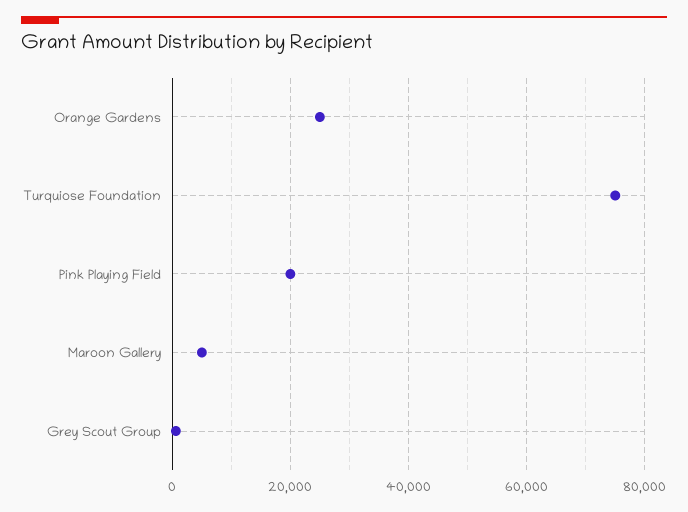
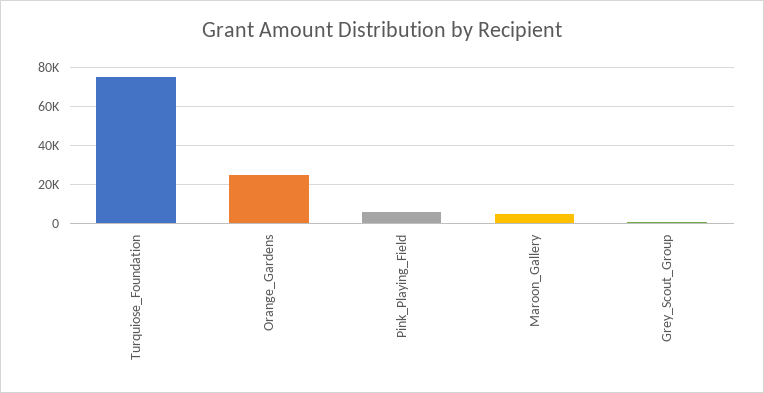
Pink Playing Field: 20000 -> 5000

